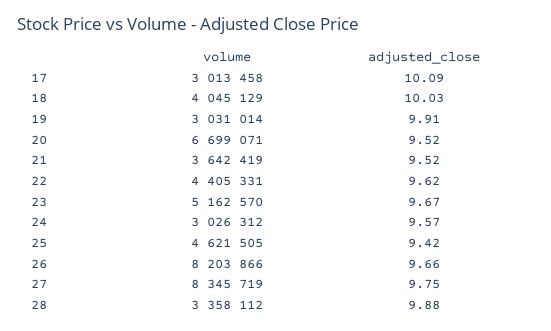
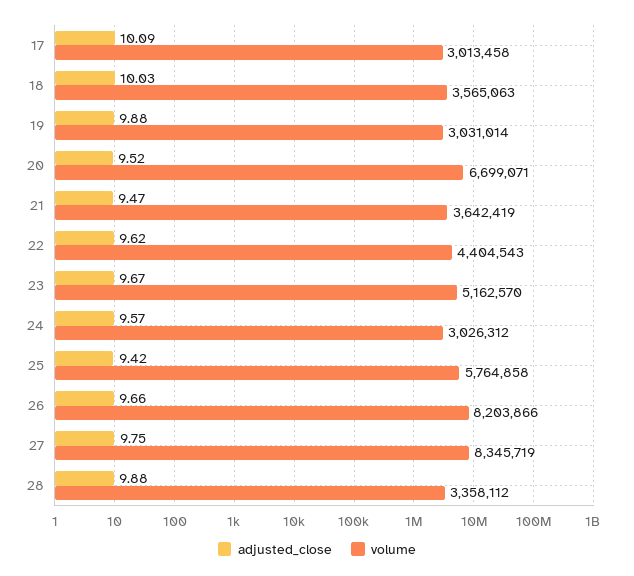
volume, 18: 4045129 -> 3565063
adjusted_close, 19: 9.91 -> 9.88
adjusted_close, 21: 9.52 -> 9.47
volume, 22: 4405331 -> 4404543
volume, 25: 4621505 -> 5764858

